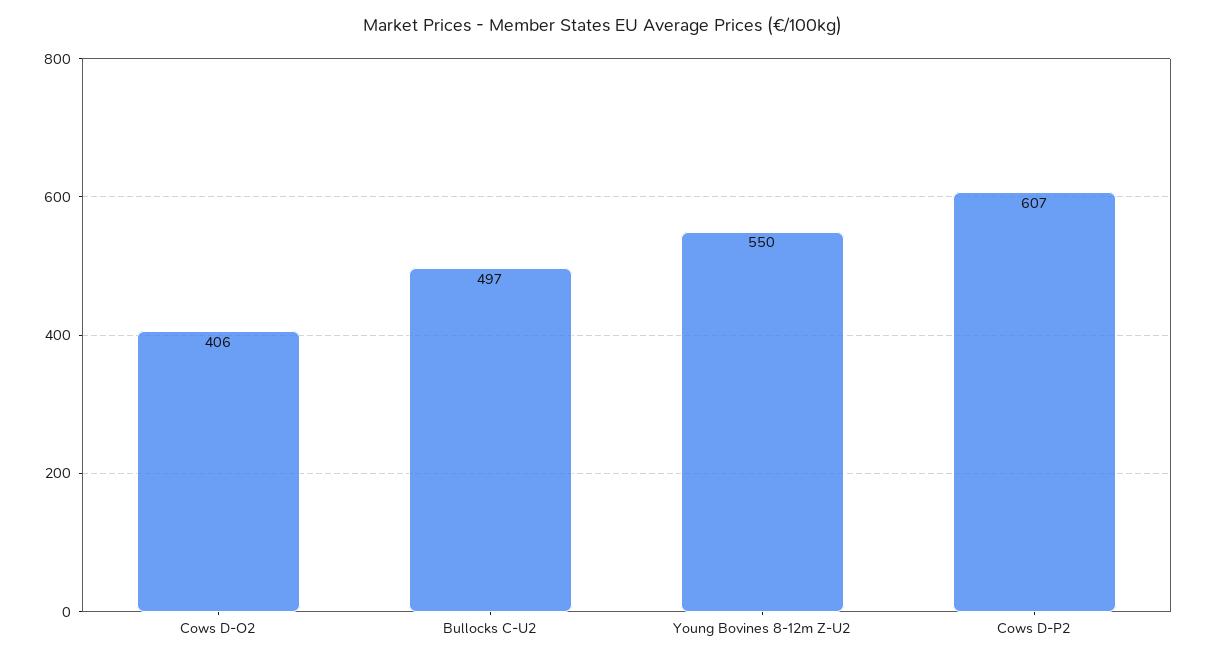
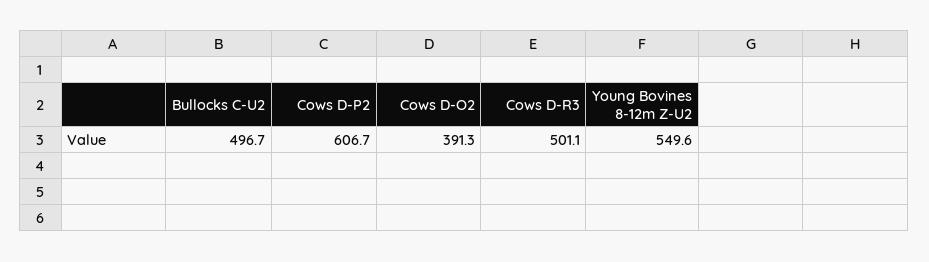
Cows D-O2: 406 -> 391.3
Cows D-R3: none -> 501.1

